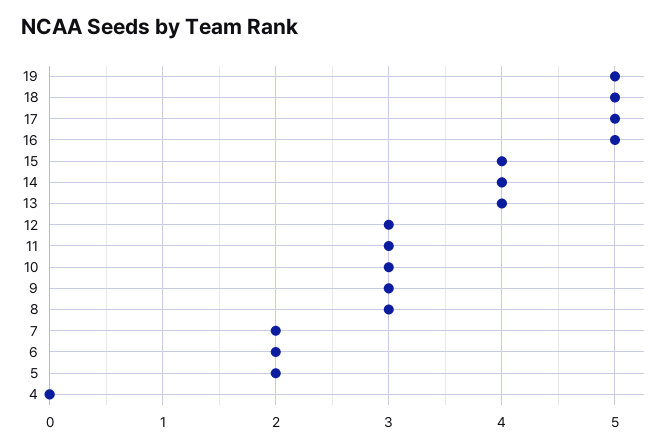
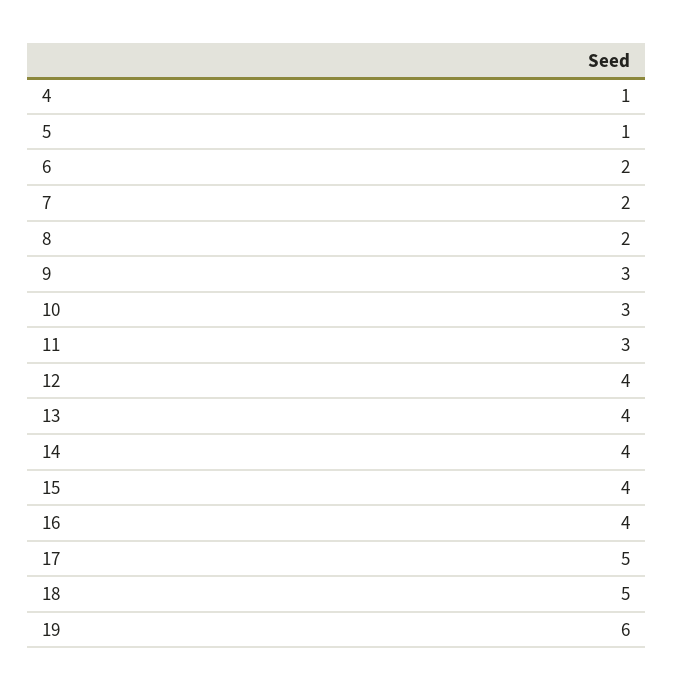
19: 5 -> 6
16: 5 -> 4
12: 3 -> 4
8: 3 -> 2
5: 2 -> 1
4: 0 -> 1

